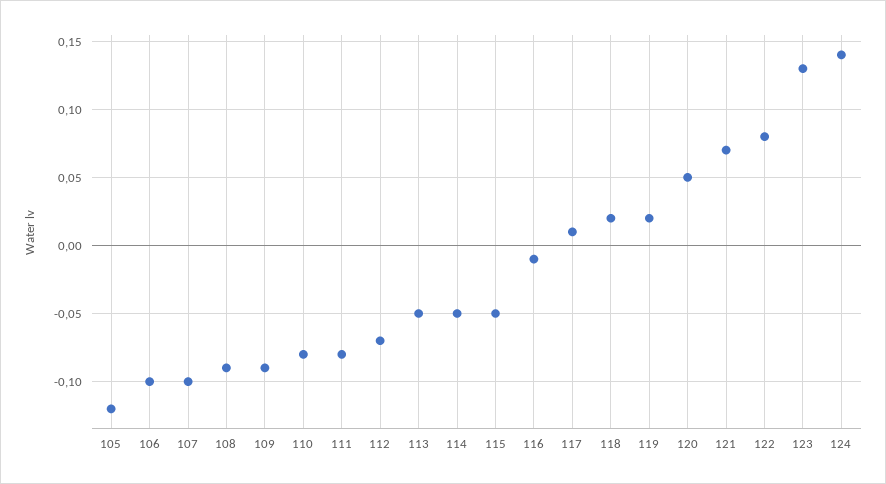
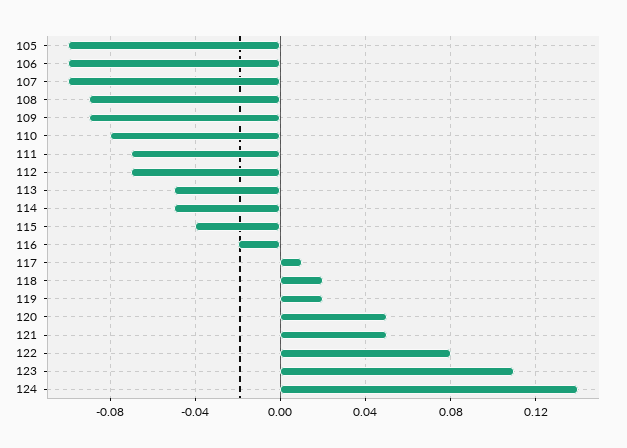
105: -0.12 -> -0.1
111: -0.08 -> -0.07
115: -0.05 -> -0.04
116: -0.01 -> -0.02
121: 0.07 -> 0.05
123: 0.13 -> 0.11

